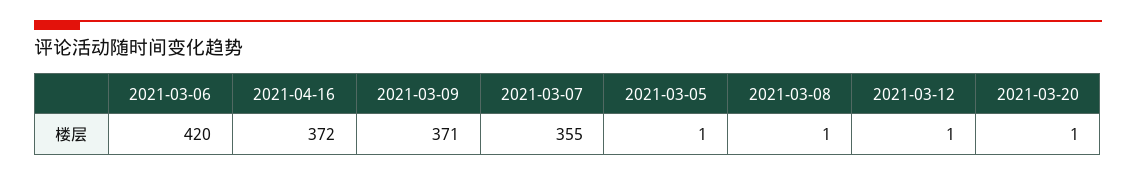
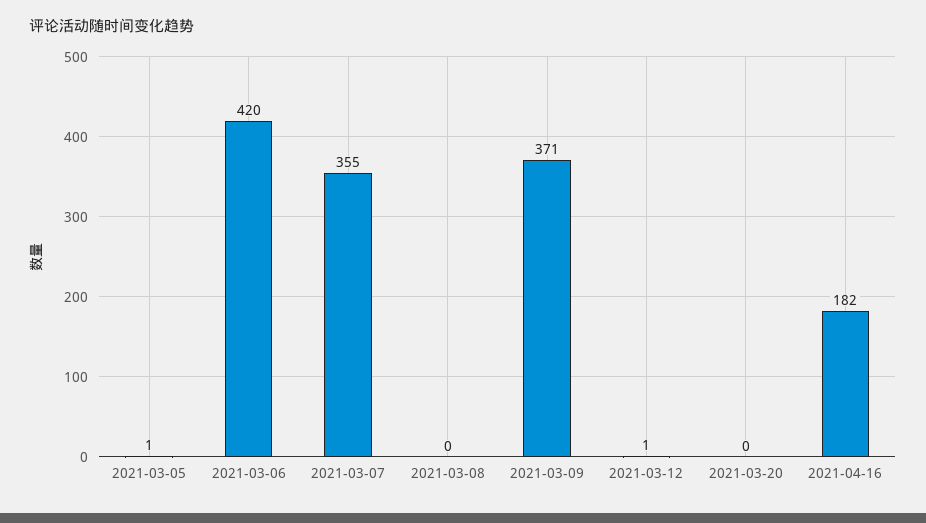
2021-04-16: 372 -> 182
2021-03-08: 1 -> 0
2021-03-20: 1 -> 0

